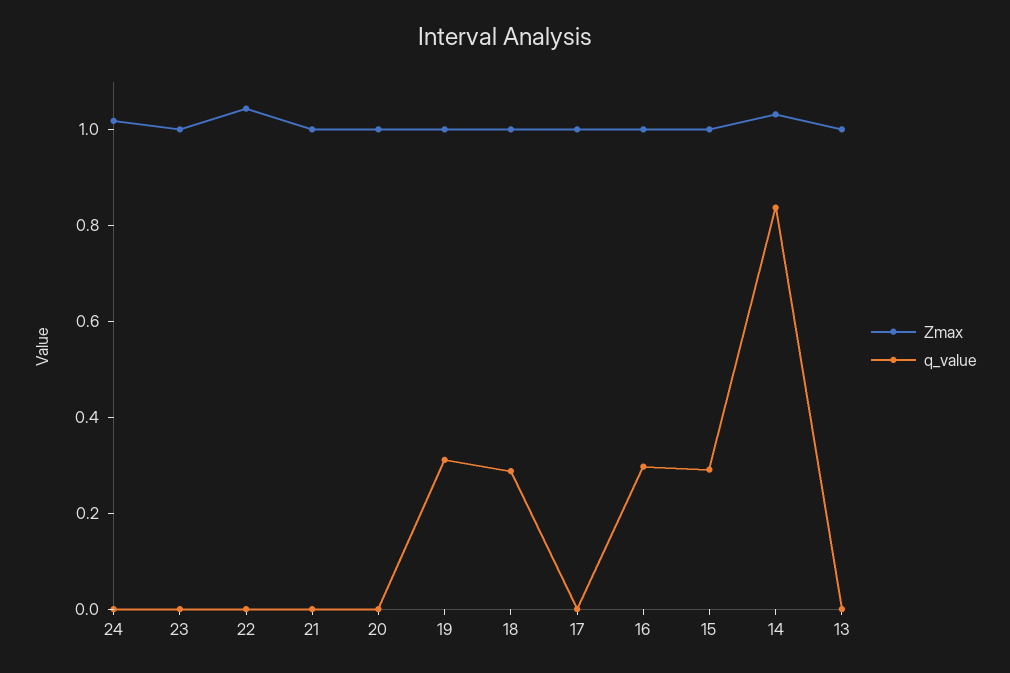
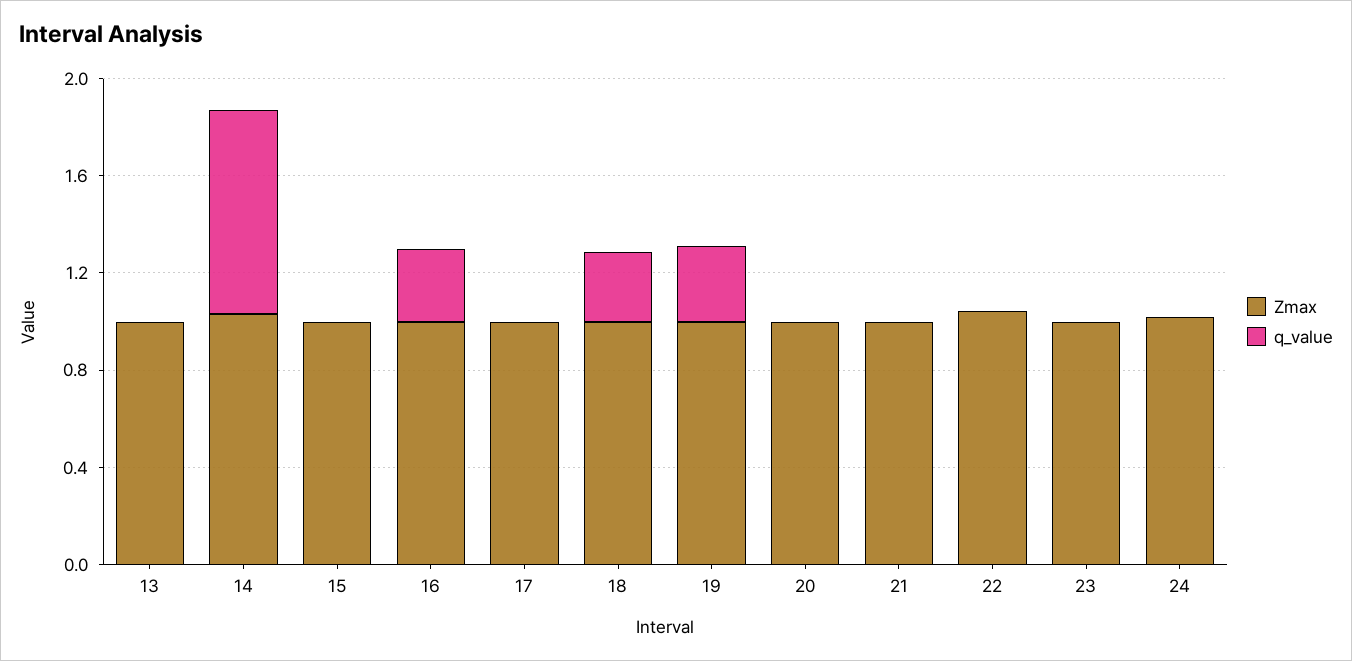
q_value, 15: 0.3 -> 0

